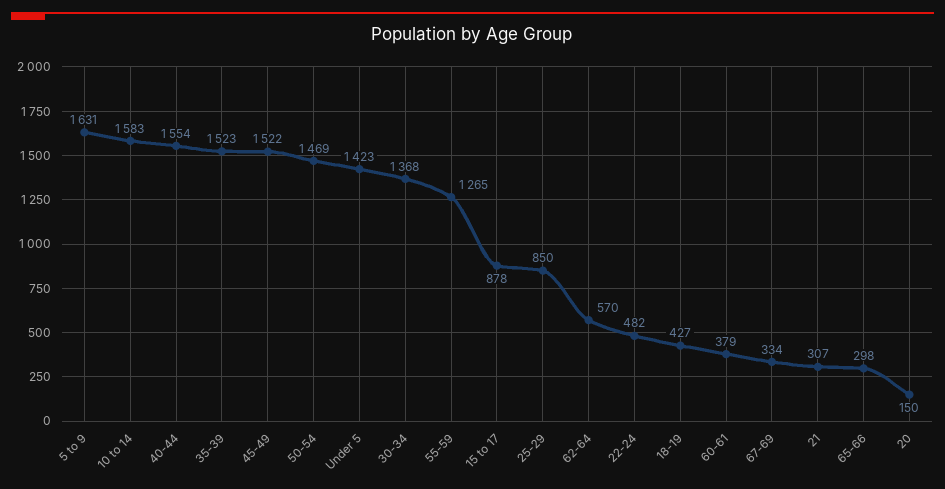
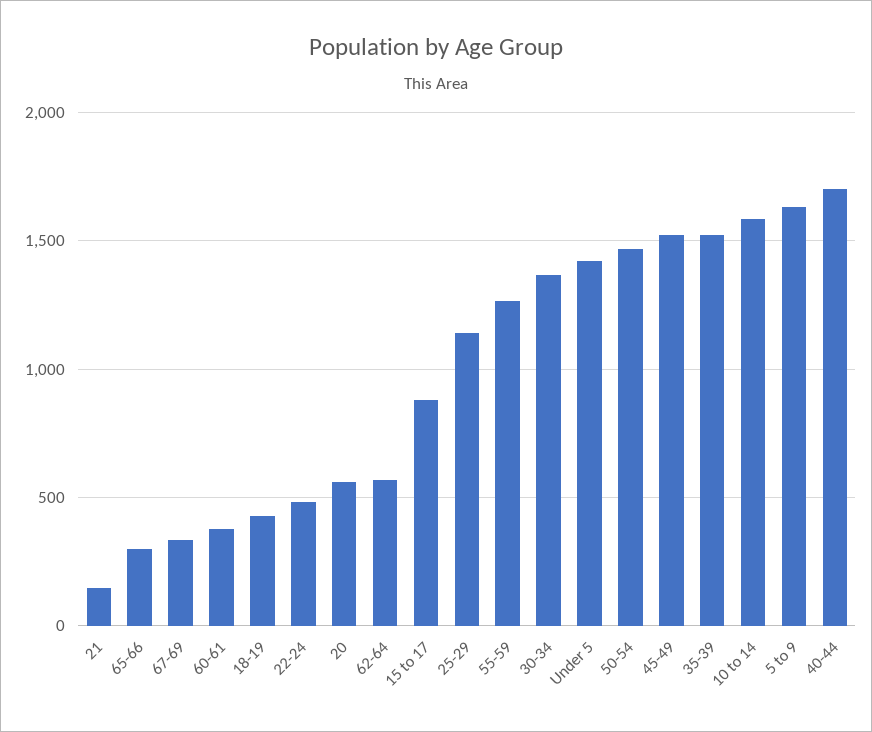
40-44: 1554 -> 1700
25-29: 850 -> 1150
21: 307 -> 150
20: 150 -> 550

